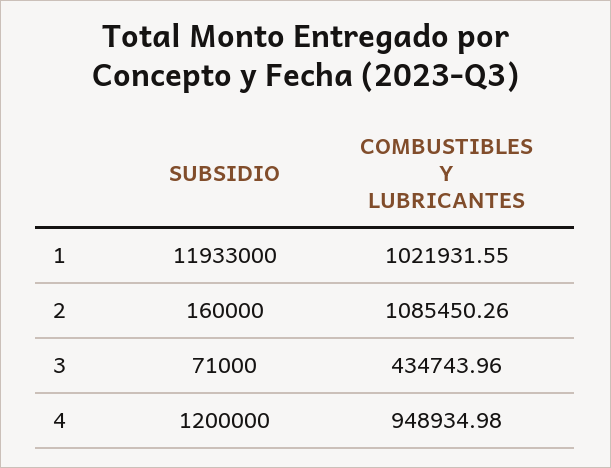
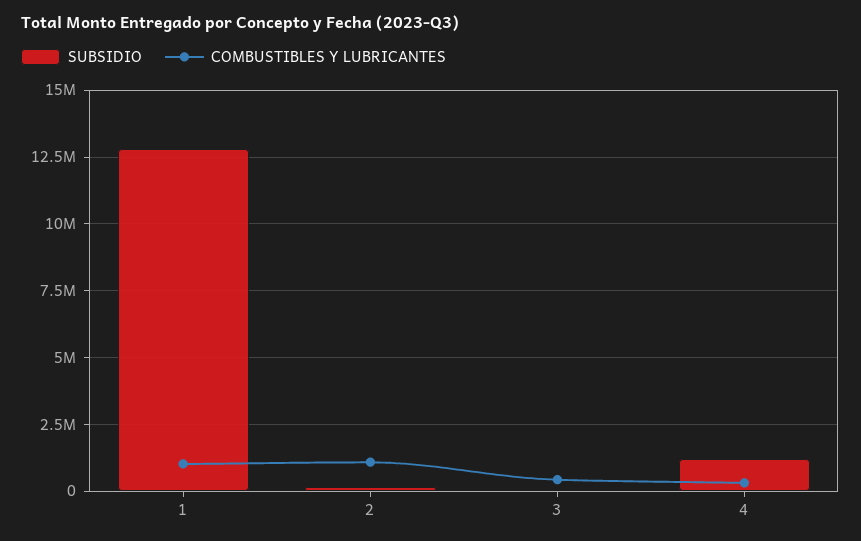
SUBSIDIO, 1: 11933000 -> 12750000
COMBUSTIBLES Y LUBRICANTES, 4: 948934.98 -> 250000

